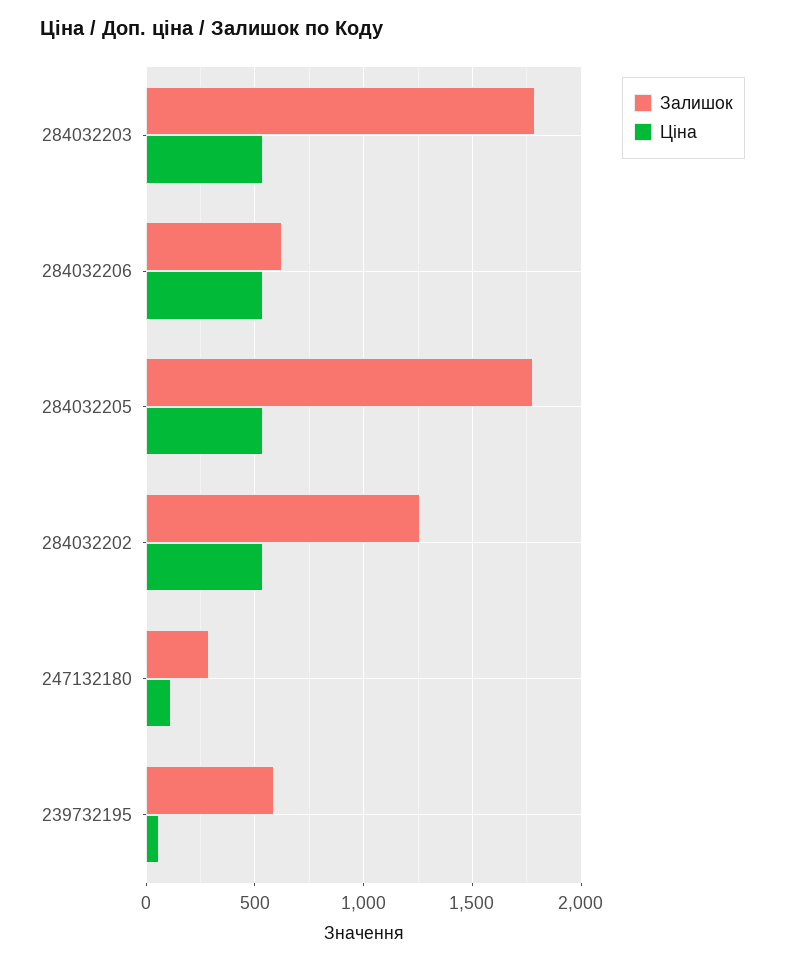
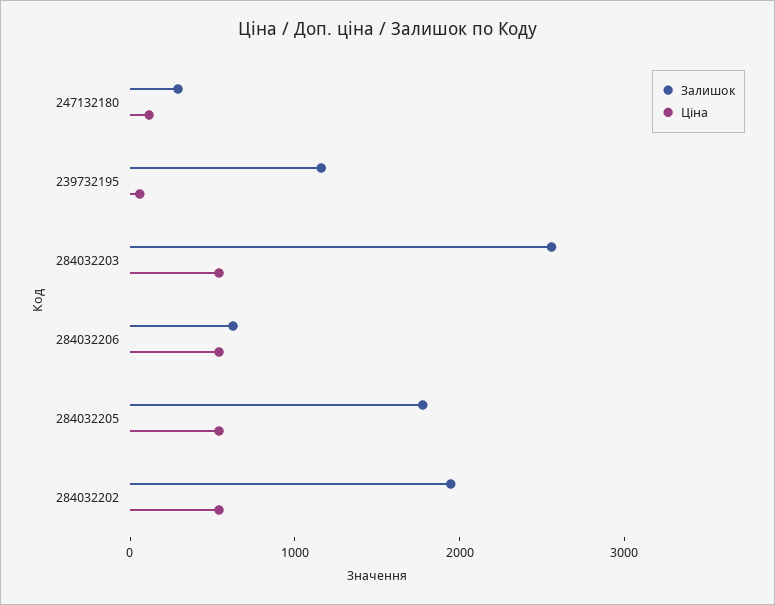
Залишок, 284032203: 1800 -> 2600
Залишок, 284032202: 1250 -> 2000
Залишок, 239732195: 600 -> 1200

